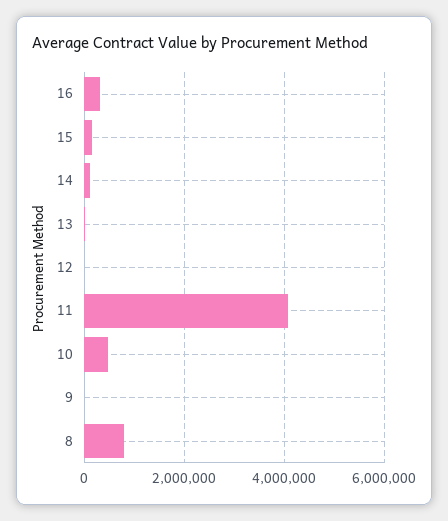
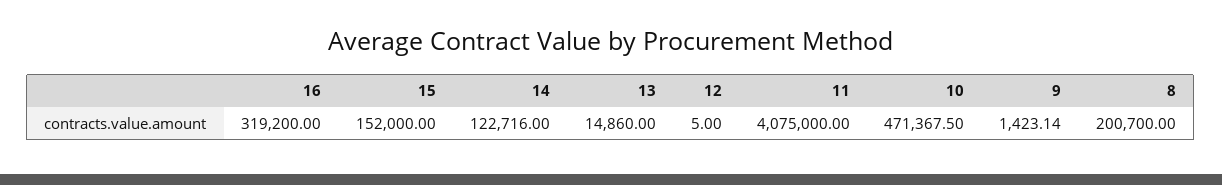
8: 800000 -> 200700

